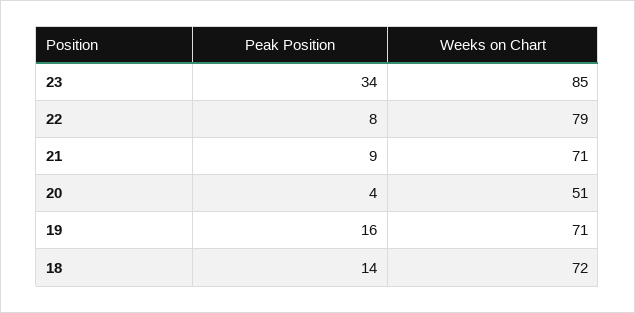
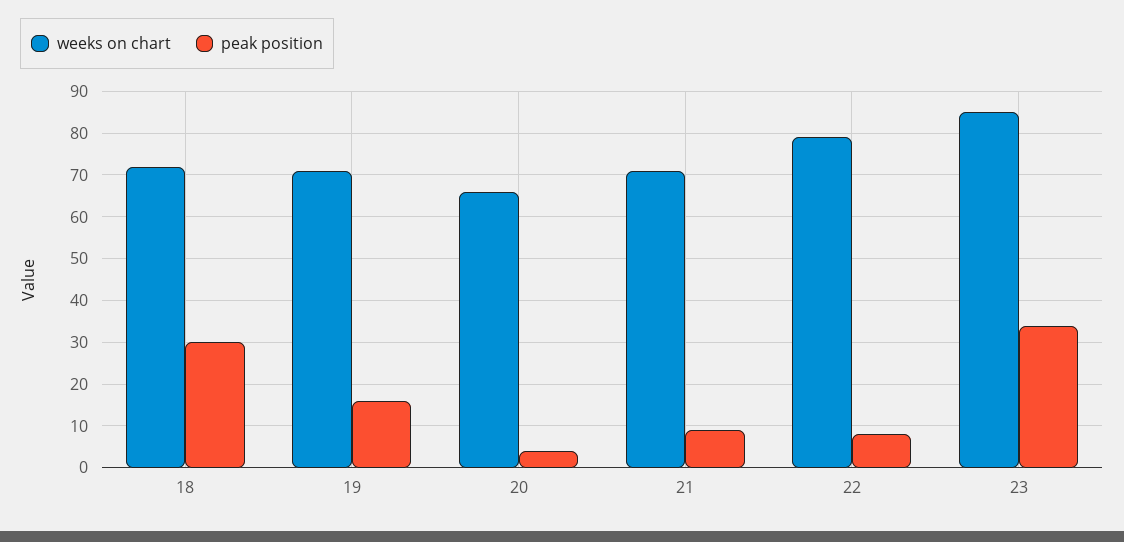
Weeks on Chart, 20: 51 -> 65
Peak Position, 18: 14 -> 30

